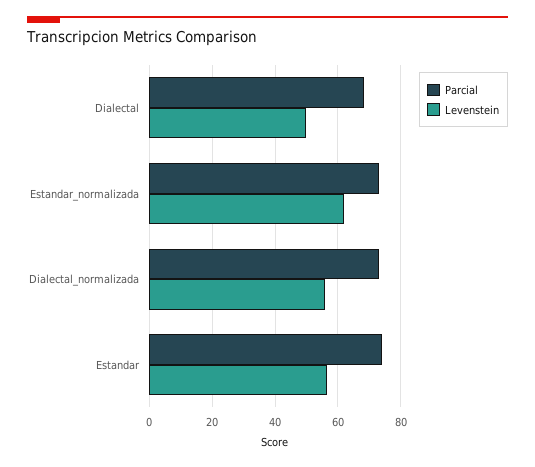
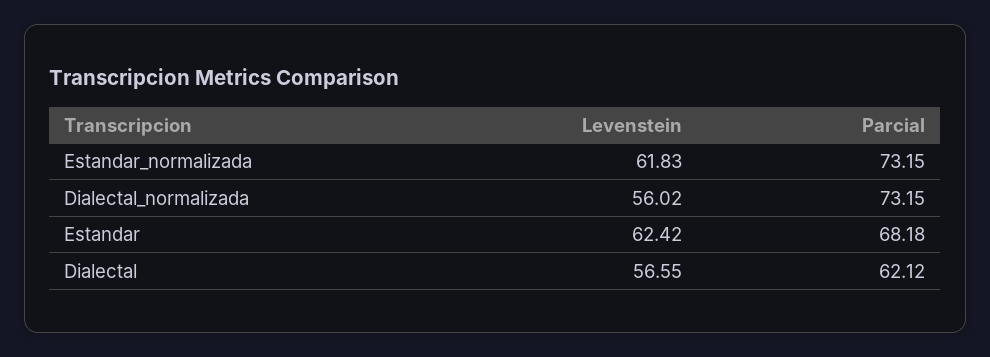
Parcial, Dialectal: 68 -> 62.12
Levenstein, Dialectal: 50 -> 56.55
Parcial, Estandar: 74 -> 68.18
Levenstein, Estandar: 56 -> 62.42

